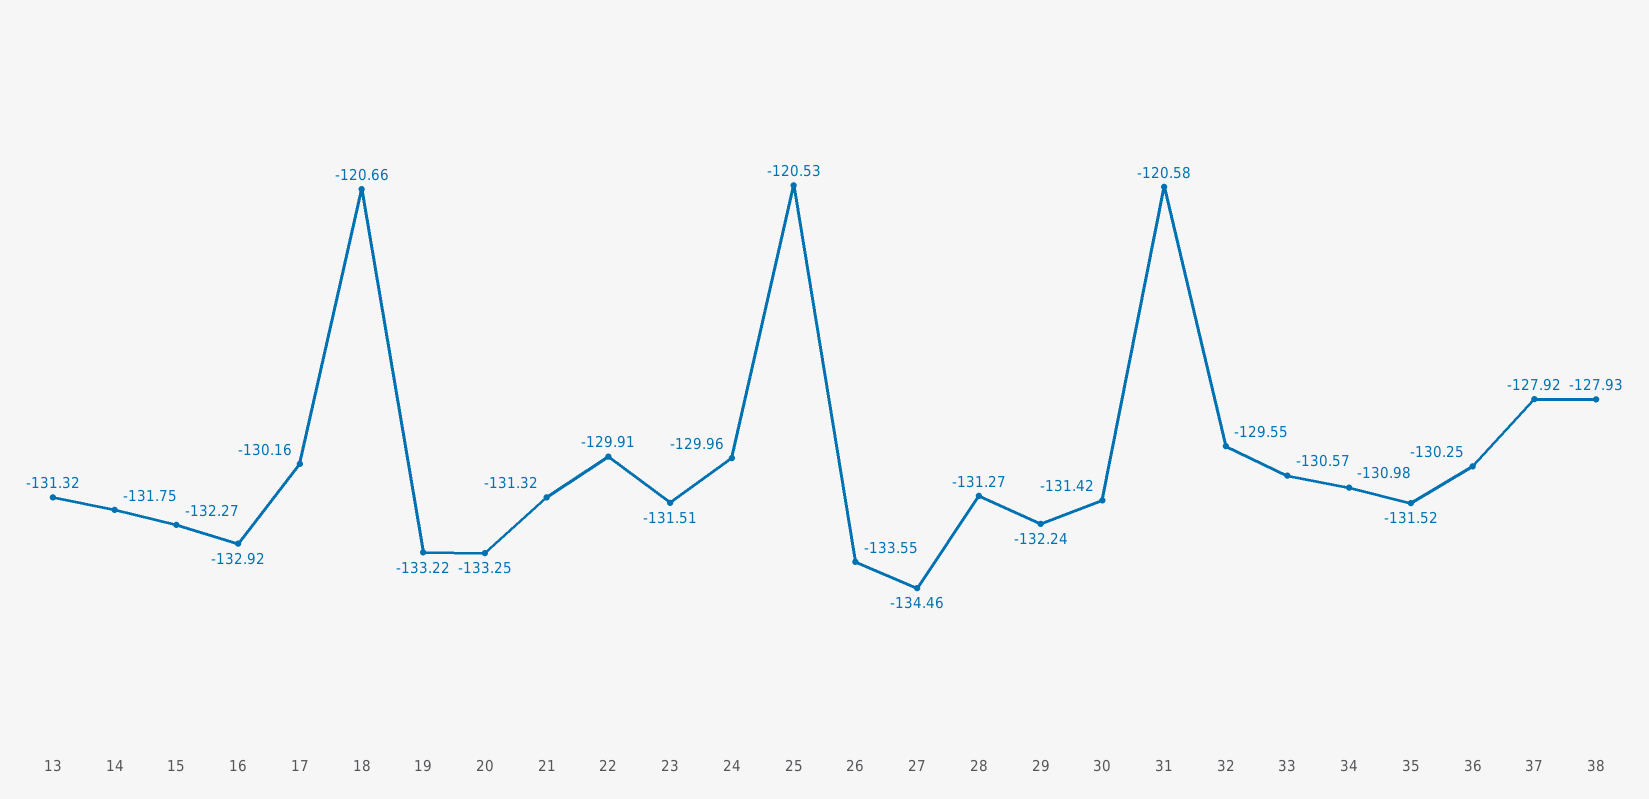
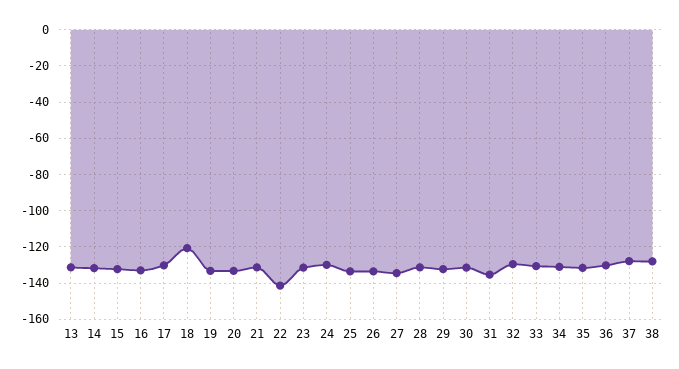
22: -129.91 -> -140
25: -120.53 -> -135
31: -120.58 -> -135

